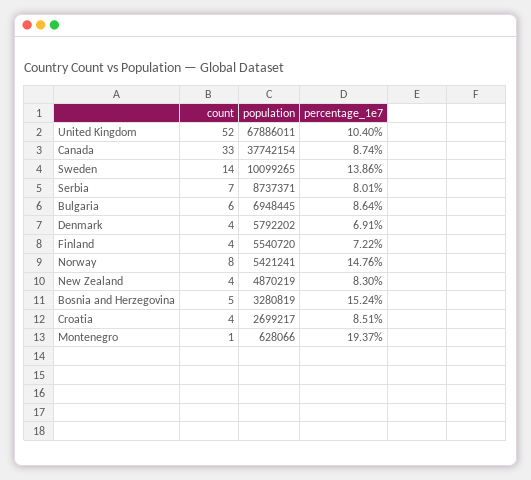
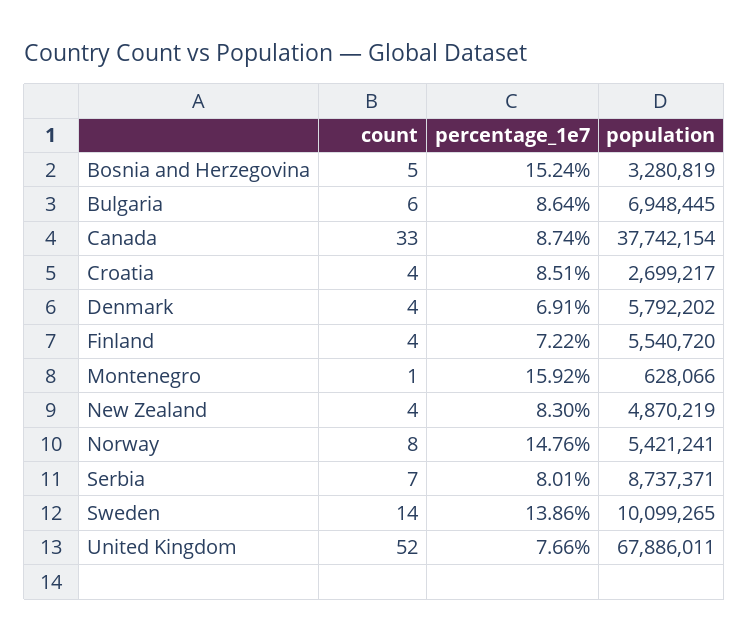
percentage_1e7, United Kingdom: 10.4 -> 7.66
percentage_1e7, Montenegro: 19.37 -> 15.92

